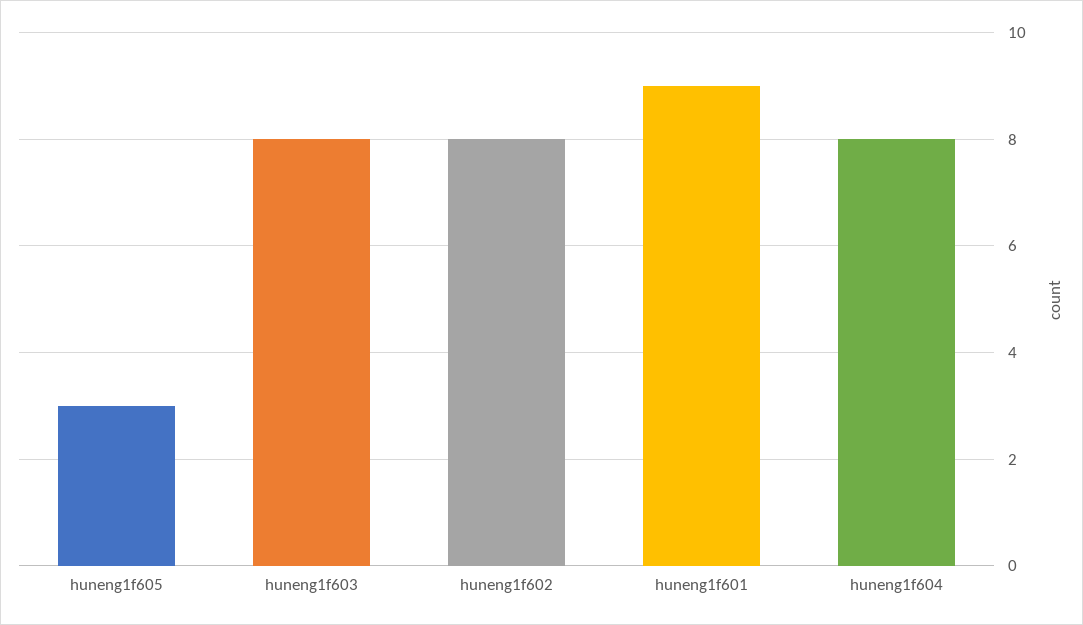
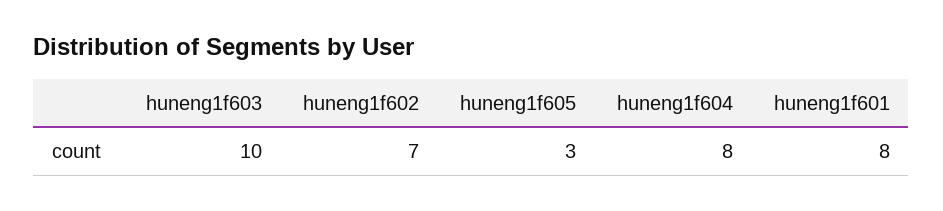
huneng1f603: 8 -> 10
huneng1f602: 8 -> 7
huneng1f601: 9 -> 8

